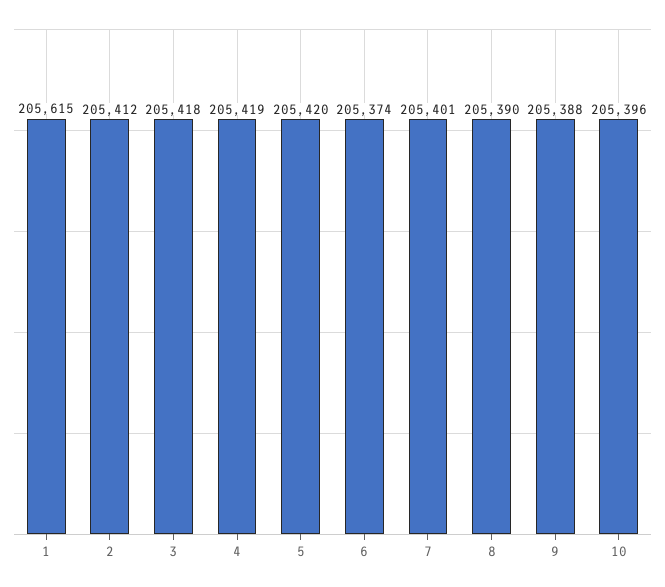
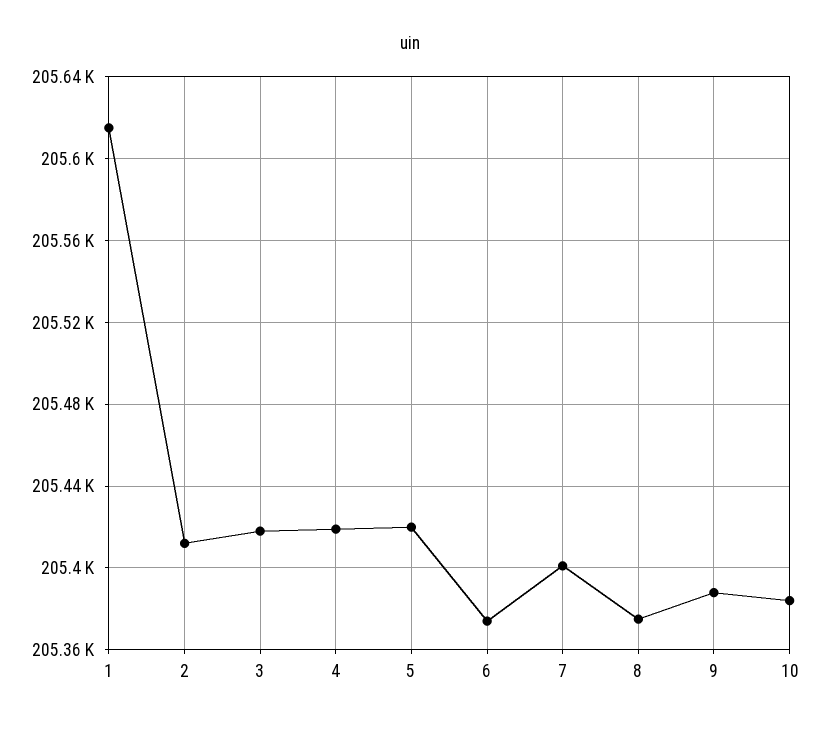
8: 205390 -> 205375
10: 205396 -> 205385

